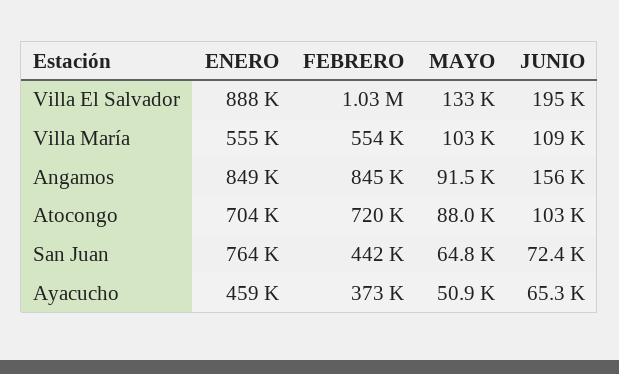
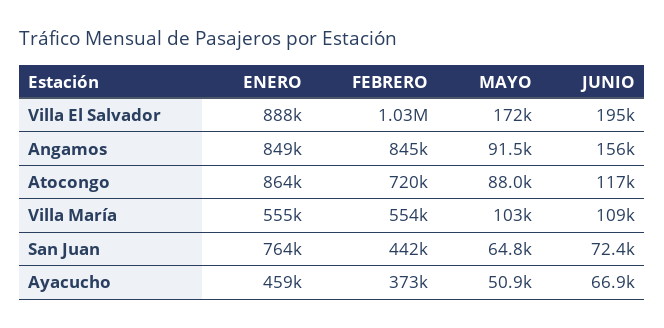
MAYO, Villa El Salvador: 133000 -> 172000
ENERO, Atocongo: 704000 -> 864000
JUNIO, Atocongo: 103000 -> 117000
JUNIO, Ayacucho: 65300 -> 66900

